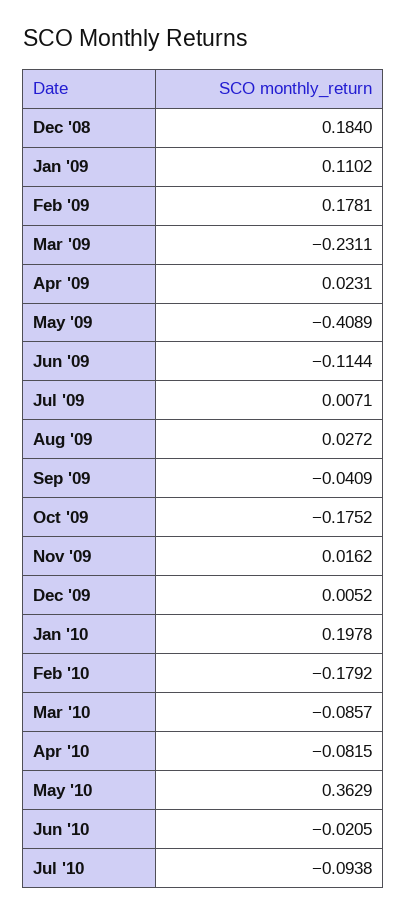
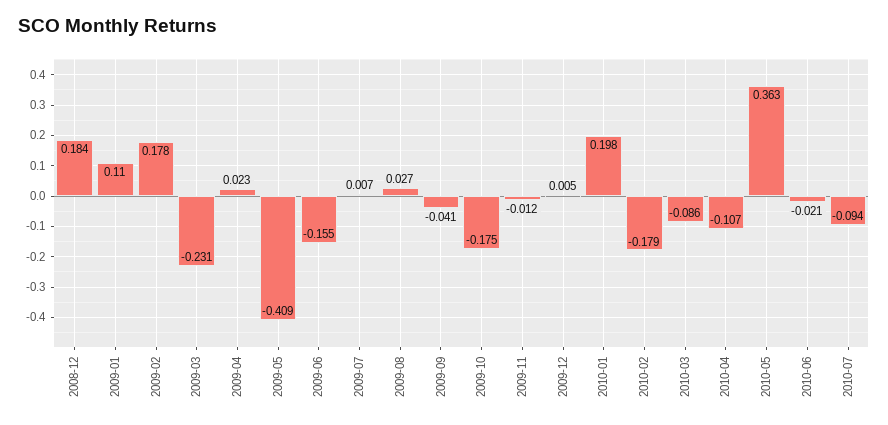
Jun '09: -0.1144 -> -0.155
Nov '09: 0.0162 -> -0.012
Apr '10: -0.0815 -> -0.107

